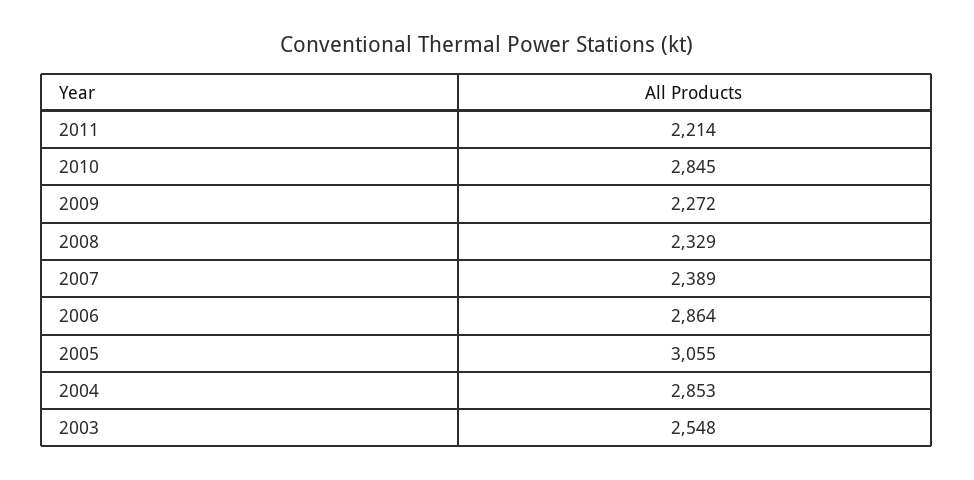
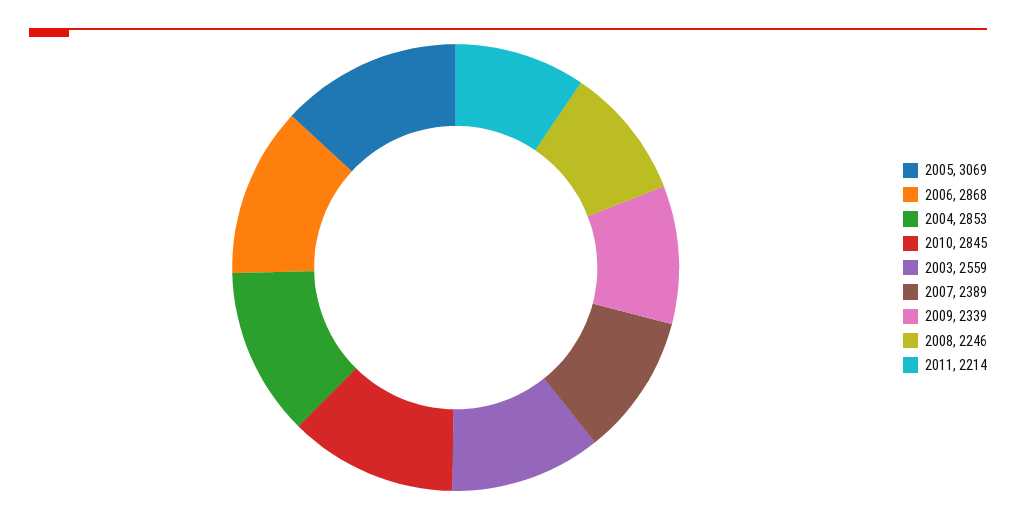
2009: 2272 -> 2339
2008: 2329 -> 2246
2006: 2864 -> 2868
2005: 3055 -> 3069
2003: 2548 -> 2559

